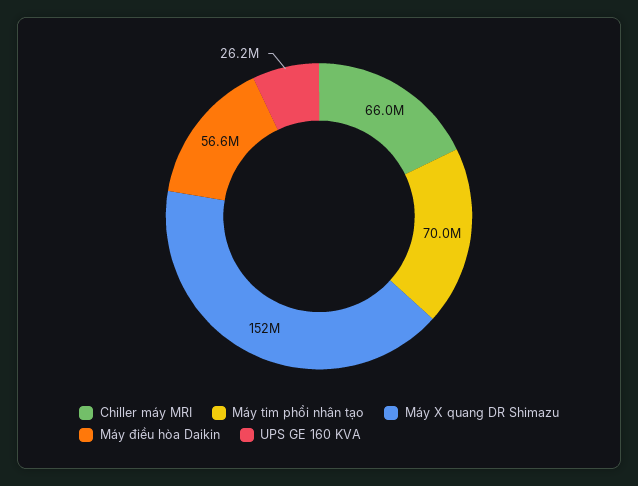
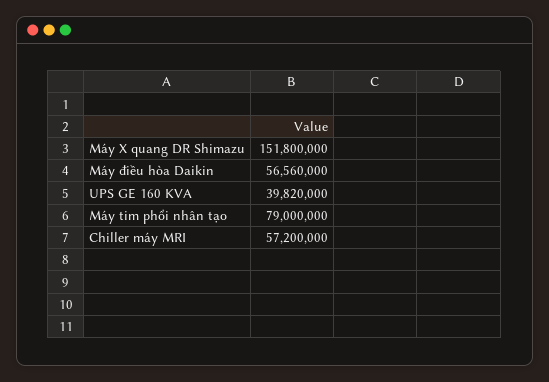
Chiller máy MRI: 66000000 -> 57200000
Máy tim phổi nhân tạo: 70000000 -> 79000000
UPS GE 160 KVA: 26200000 -> 39820000

